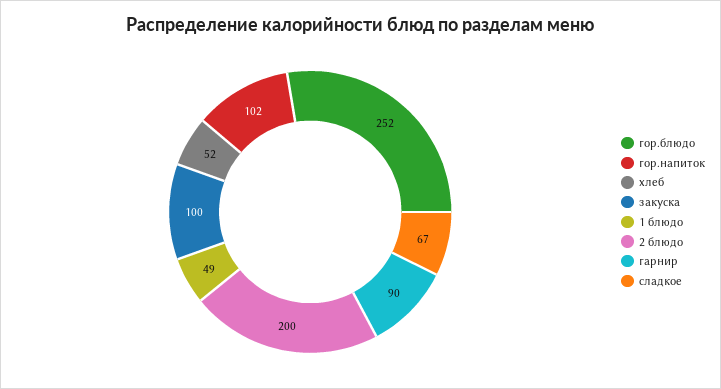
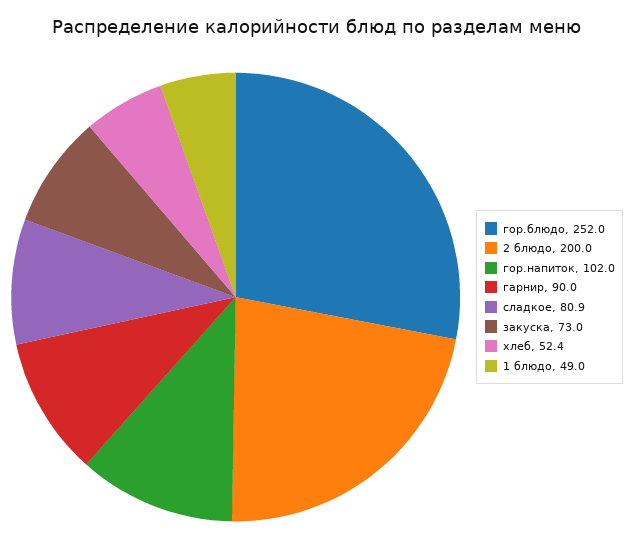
закуска: 100 -> 73
сладкое: 67 -> 80.9

